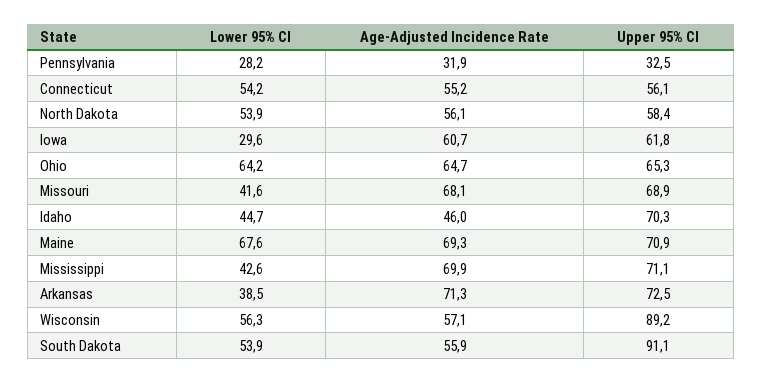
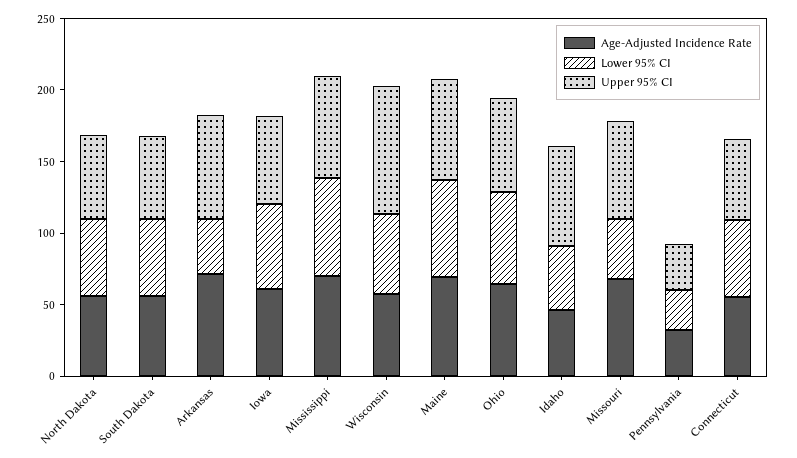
Lower 95% CI, Iowa: 29.6 -> 60
Lower 95% CI, Mississippi: 42.6 -> 70
Upper 95% CI, South Dakota: 91.1 -> 60

